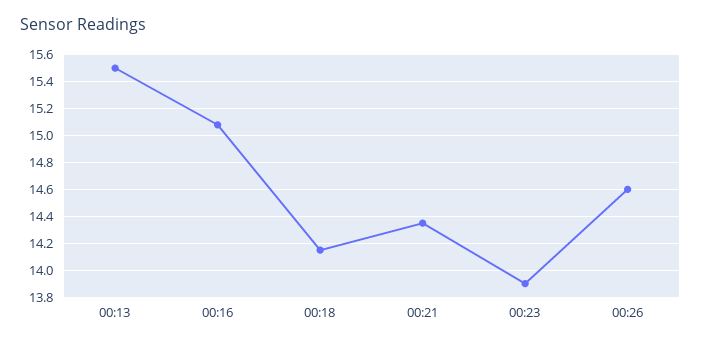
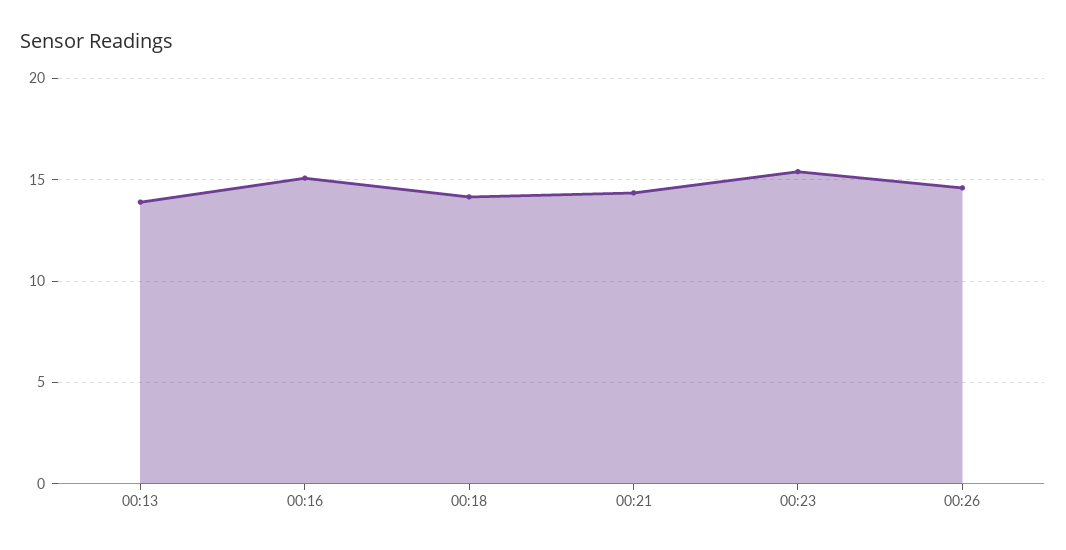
00:13: 15.5 -> 14
00:23: 13.9 -> 15.5

